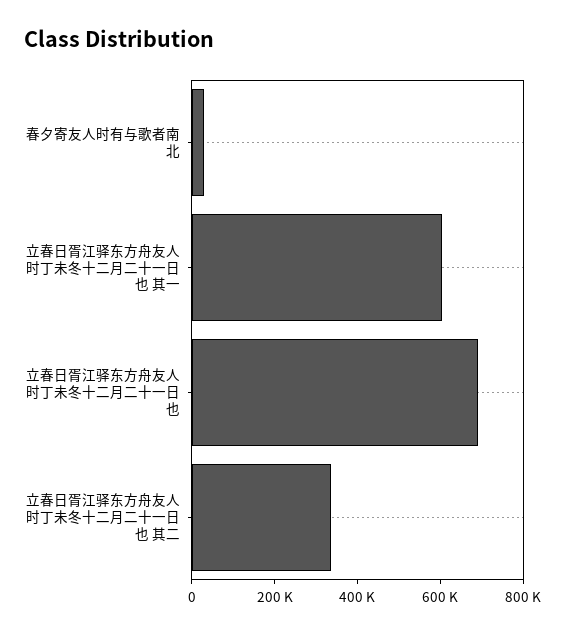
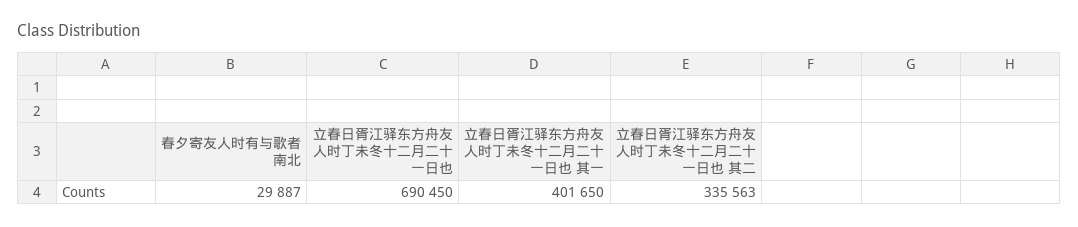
立春日胥江驿东方舟友人时丁未冬十二月二十一日也 其一: 600000 -> 401650

